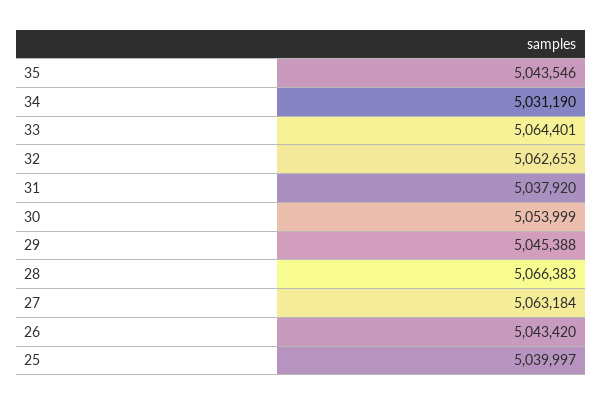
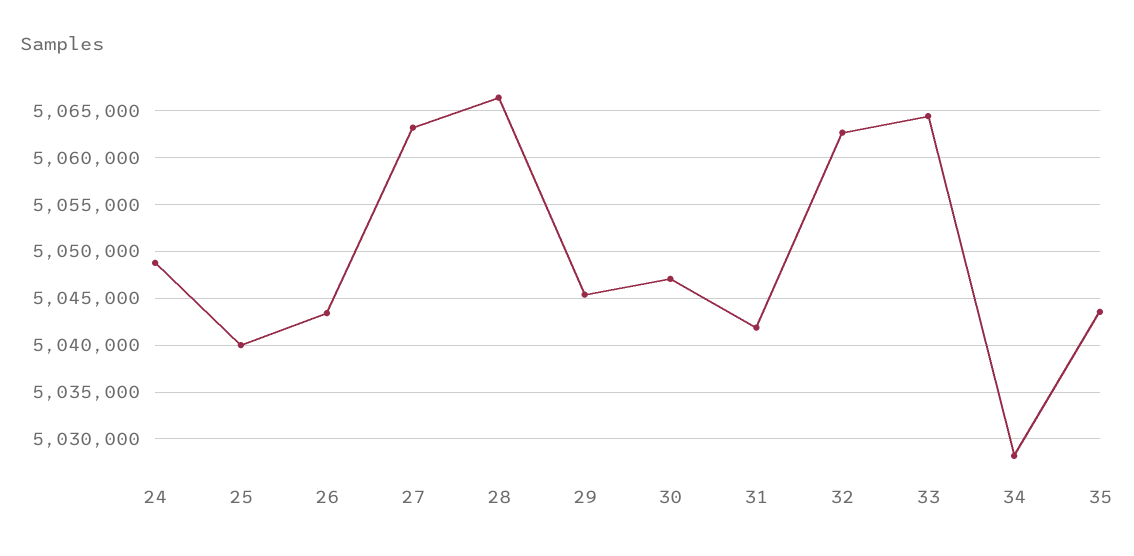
34: 5031190 -> 5028000
31: 5037920 -> 5042000
30: 5053999 -> 5047000
24: none -> 5049000

